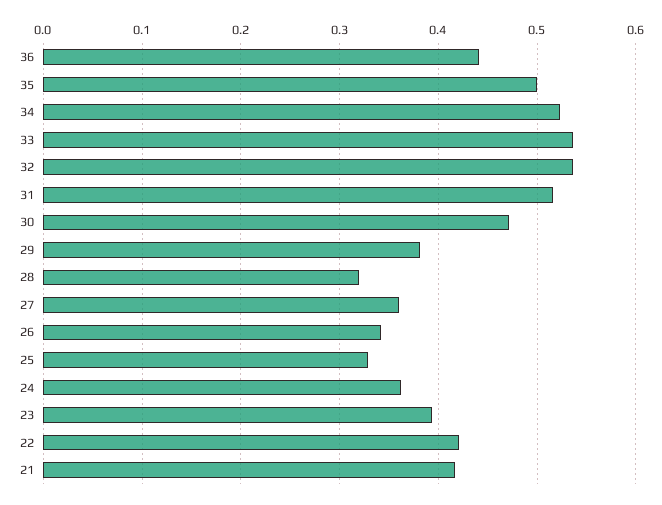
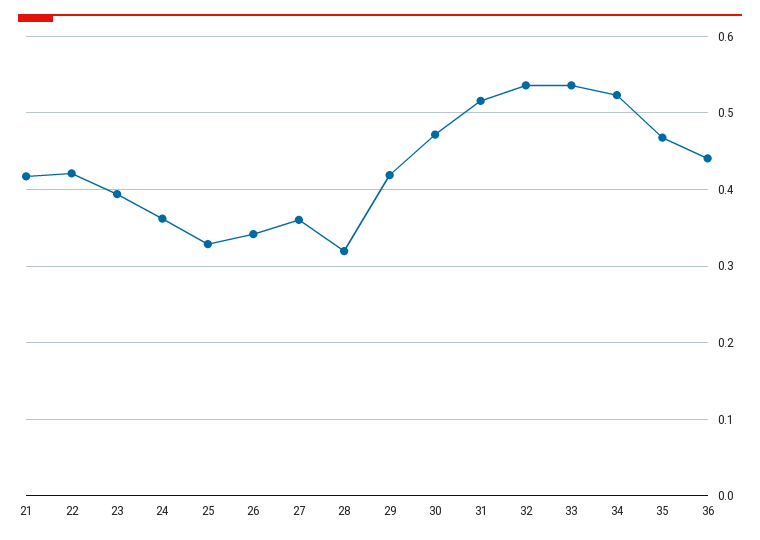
35: 0.5 -> 0.47
29: 0.38 -> 0.42

